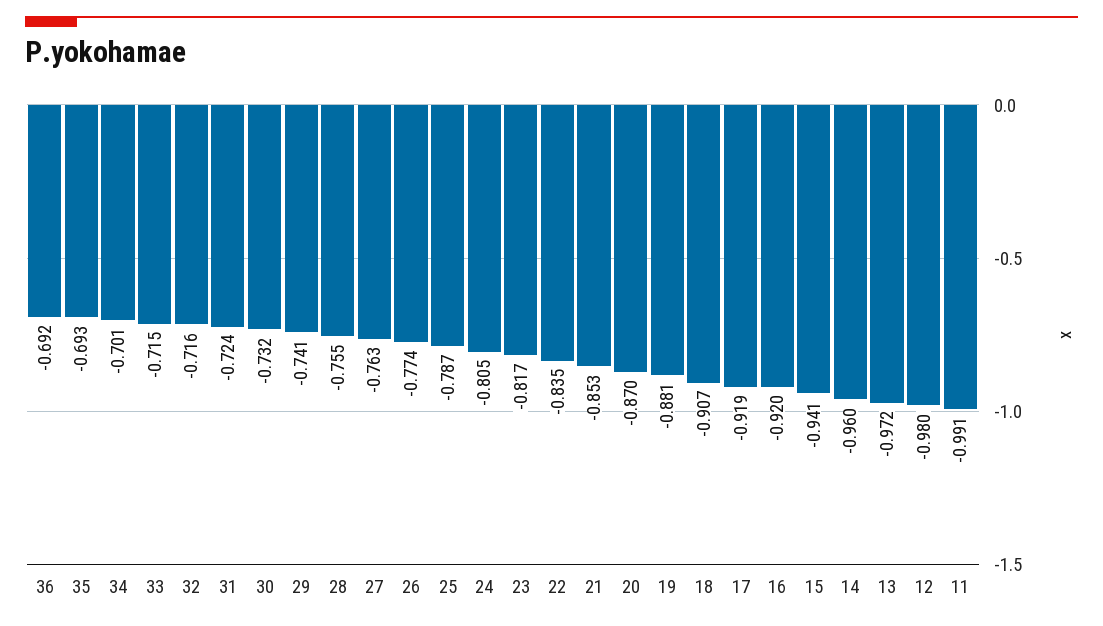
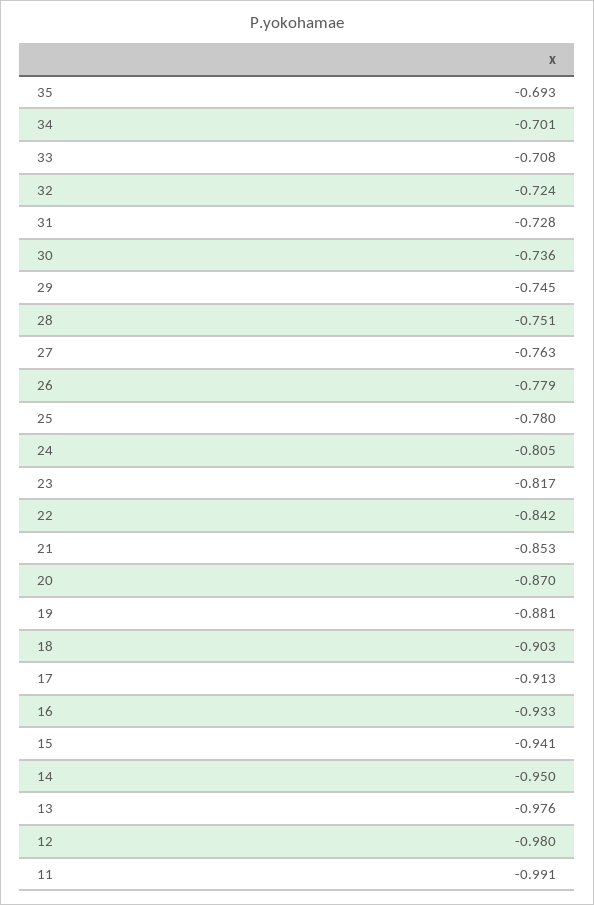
36: -0.692 -> none
33: -0.715 -> -0.708
32: -0.716 -> -0.724
31: -0.724 -> -0.728
30: -0.732 -> -0.736
29: -0.741 -> -0.745
28: -0.755 -> -0.751
26: -0.774 -> -0.779
25: -0.787 -> -0.78
22: -0.835 -> -0.842
18: -0.907 -> -0.903
17: -0.919 -> -0.913
16: -0.92 -> -0.933
14: -0.96 -> -0.95
13: -0.972 -> -0.976

